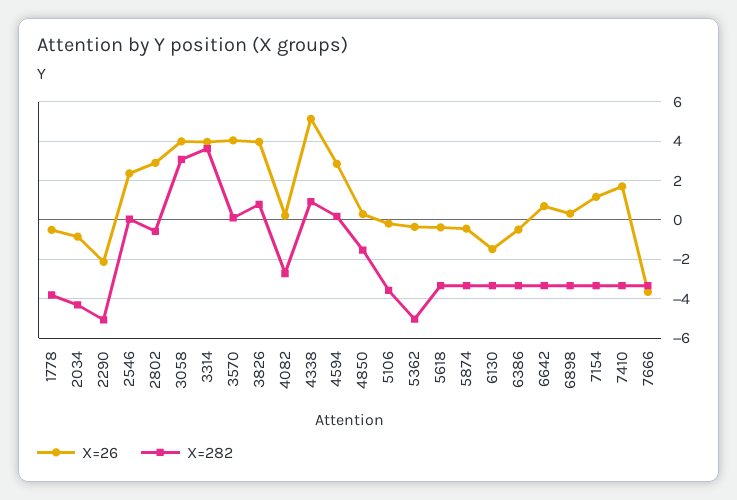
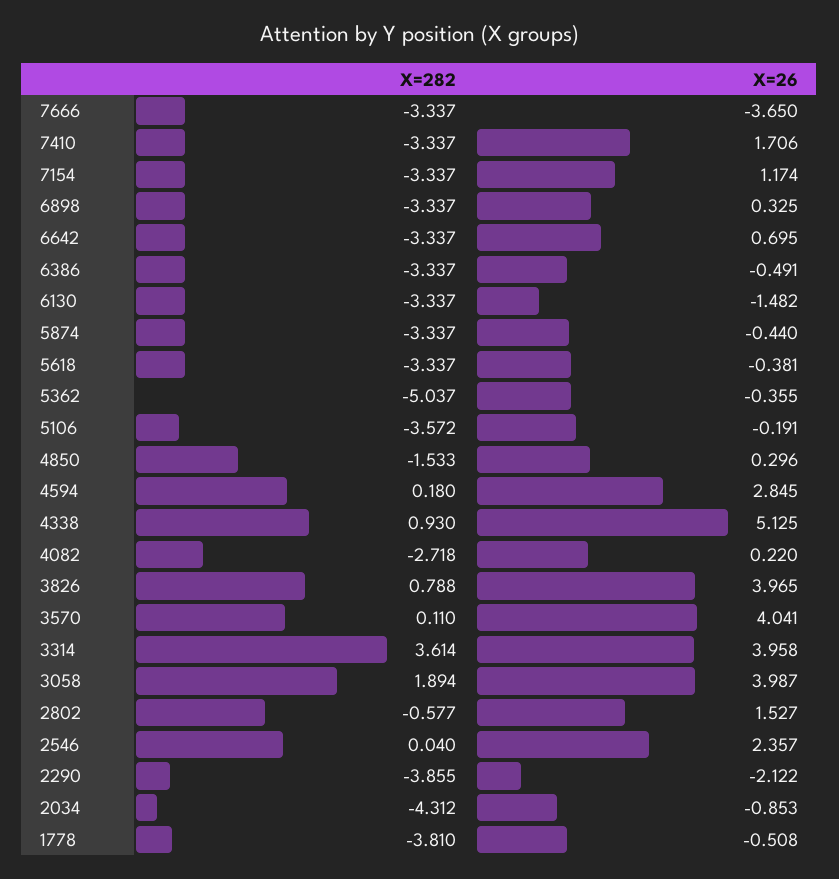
X=282, 2290: -5 -> -3.855
X=26, 2802: 3 -> 1.527
X=282, 3058: 3 -> 1.894

